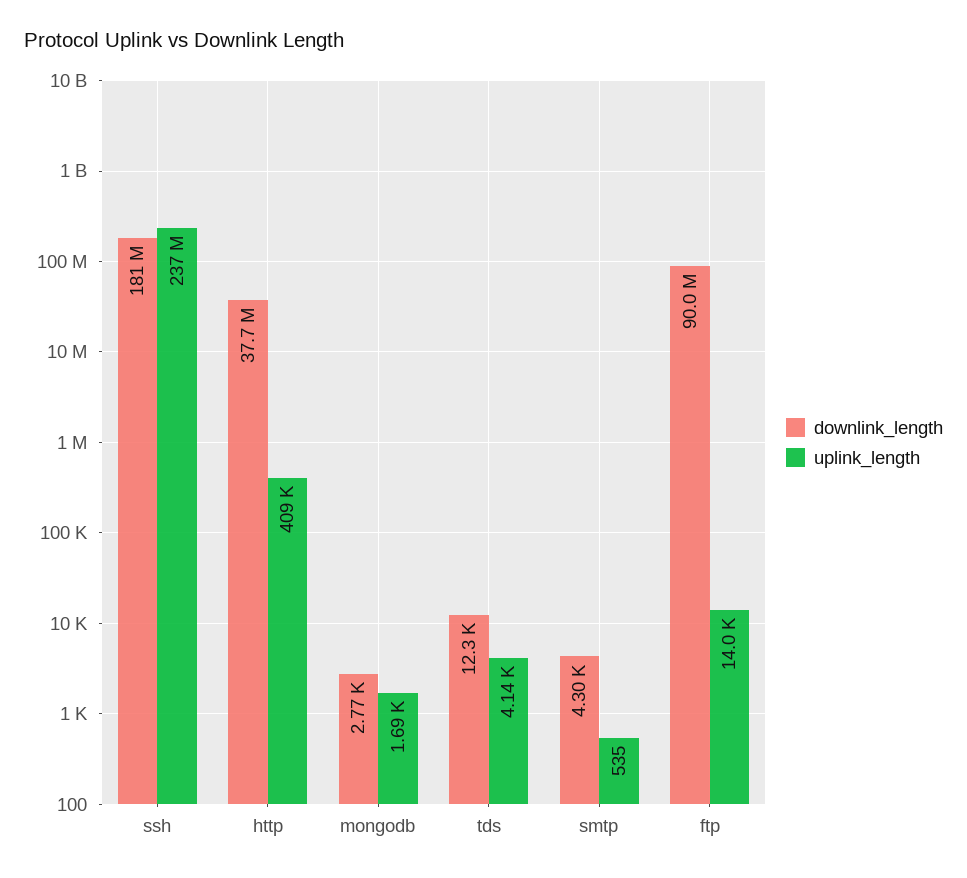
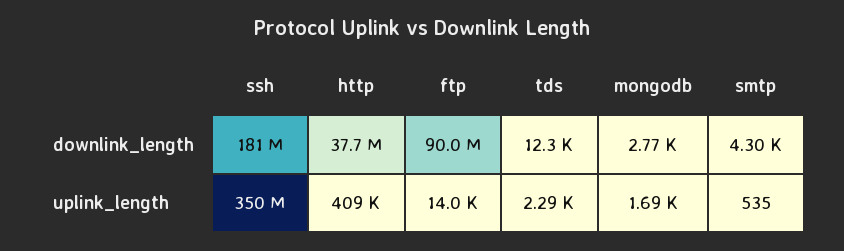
uplink_length, ssh: 237000000 -> 350000000
uplink_length, tds: 4140 -> 2290

